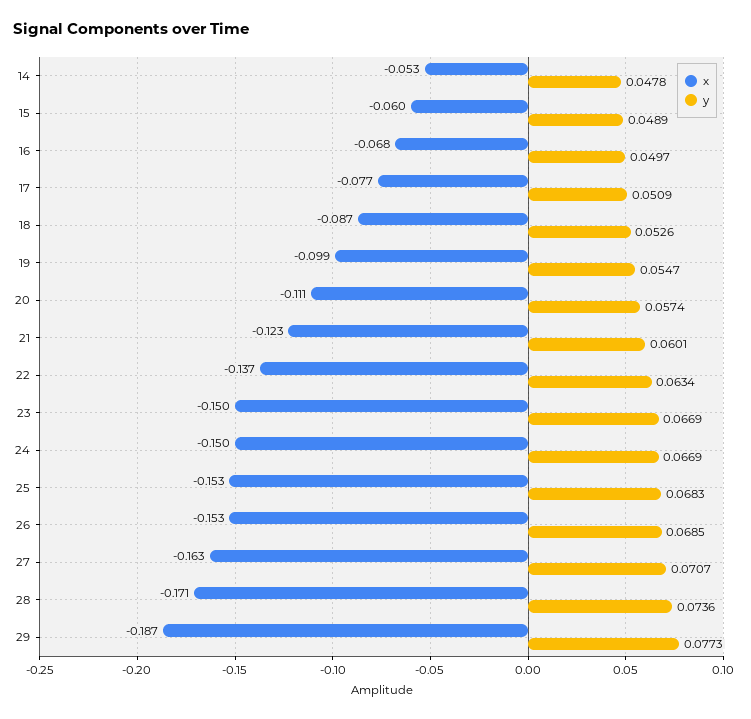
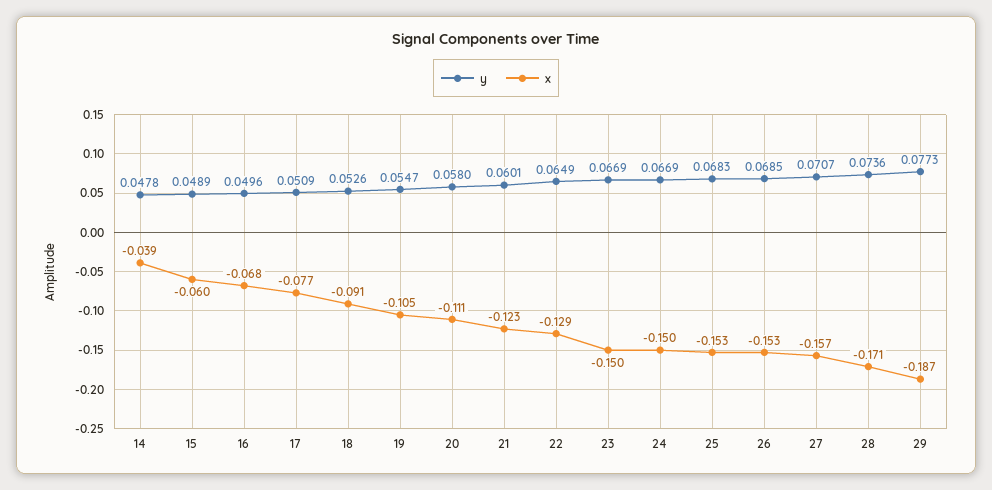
x, 14: -0.053 -> -0.039
y, 16: 0.0497 -> 0.0496
x, 18: -0.087 -> -0.091
x, 19: -0.099 -> -0.105
y, 20: 0.0574 -> 0.058
x, 22: -0.137 -> -0.129
y, 22: 0.0634 -> 0.0649
x, 27: -0.163 -> -0.157

